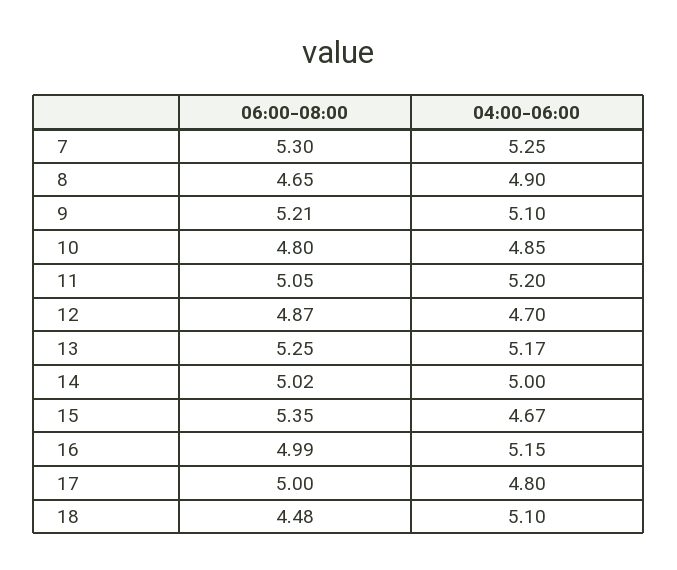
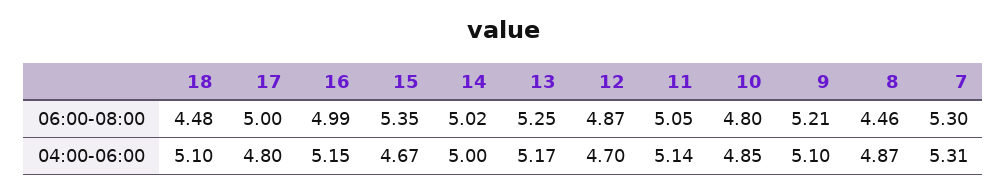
04:00-06:00, 7: 5.25 -> 5.31
06:00-08:00, 8: 4.65 -> 4.46
04:00-06:00, 8: 4.9 -> 4.87
04:00-06:00, 11: 5.2 -> 5.14

